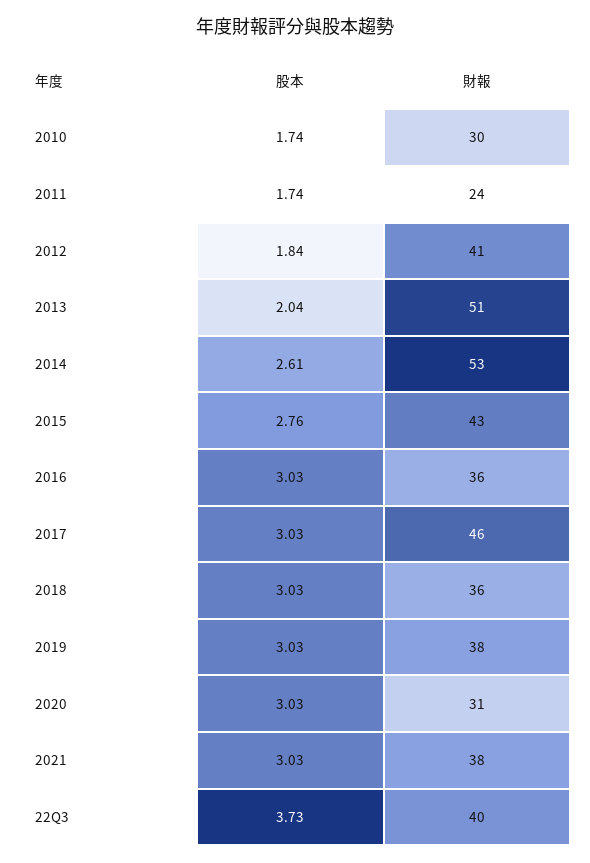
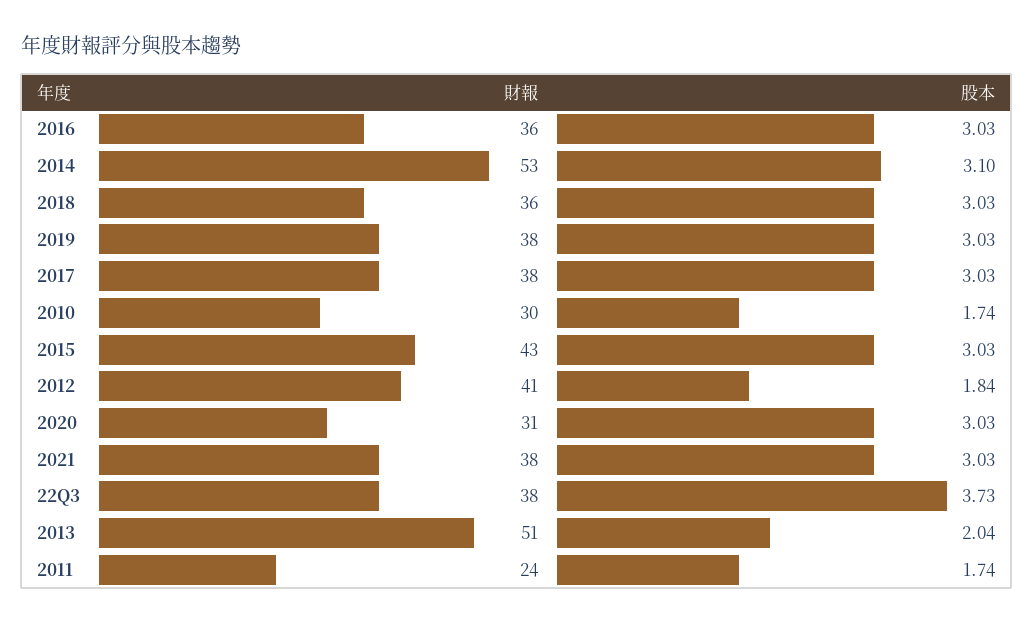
股本, 2014: 2.61 -> 3.1
股本, 2015: 2.76 -> 3.03
財報, 2017: 46 -> 38
財報, 22Q3: 40 -> 38

